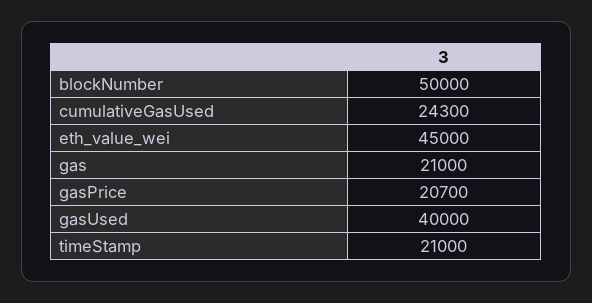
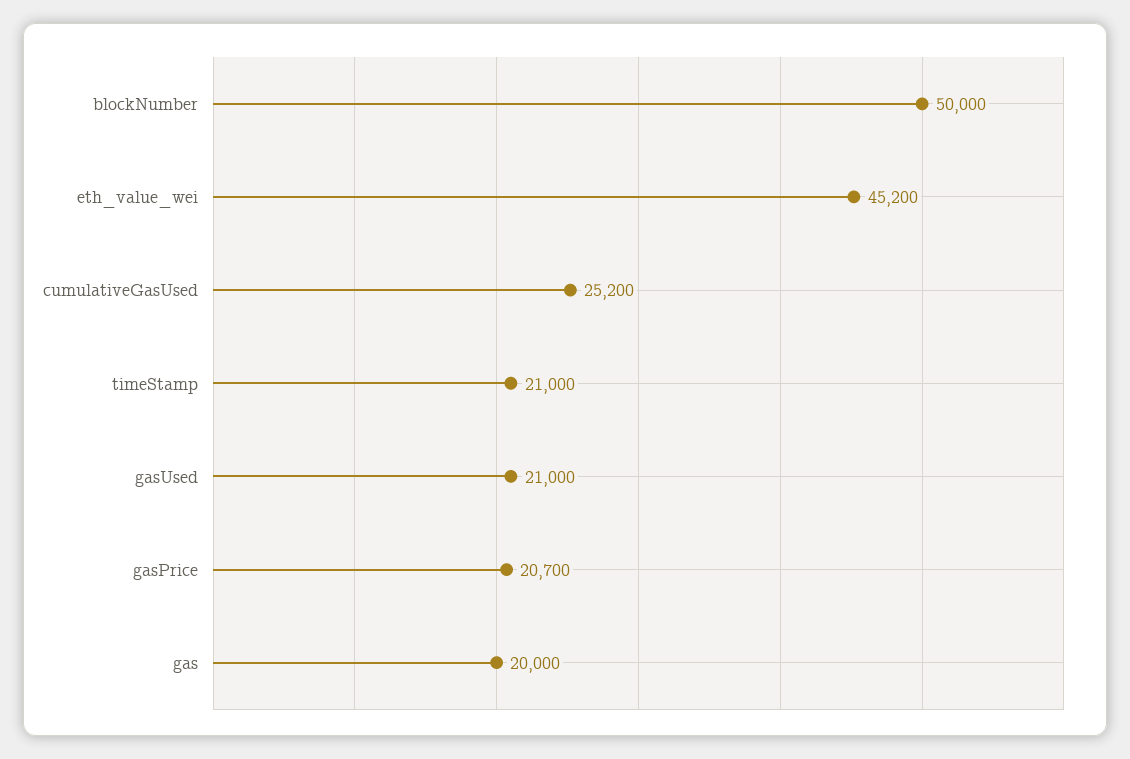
cumulativeGasUsed: 24300 -> 25200
eth_value_wei: 45000 -> 45200
gas: 21000 -> 20000
gasUsed: 40000 -> 21000

